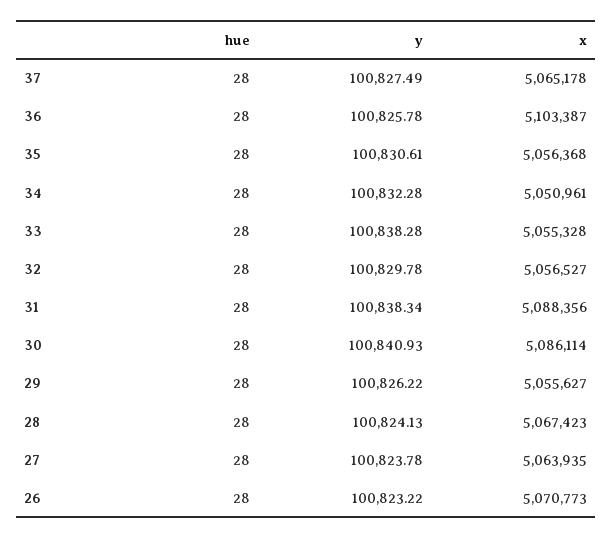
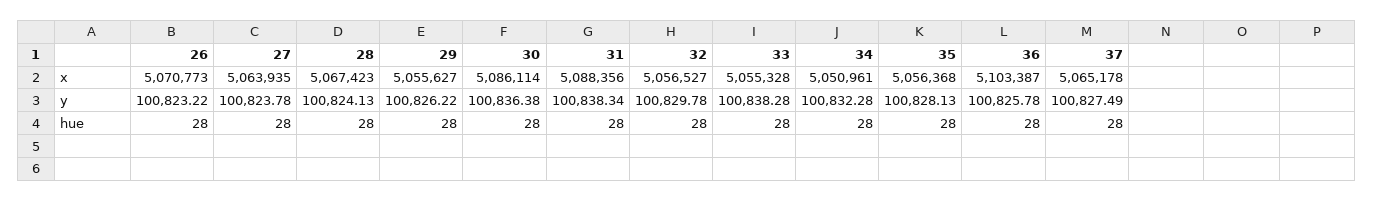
y, 35: 100830.61 -> 100828.13
y, 30: 100840.93 -> 100836.38

